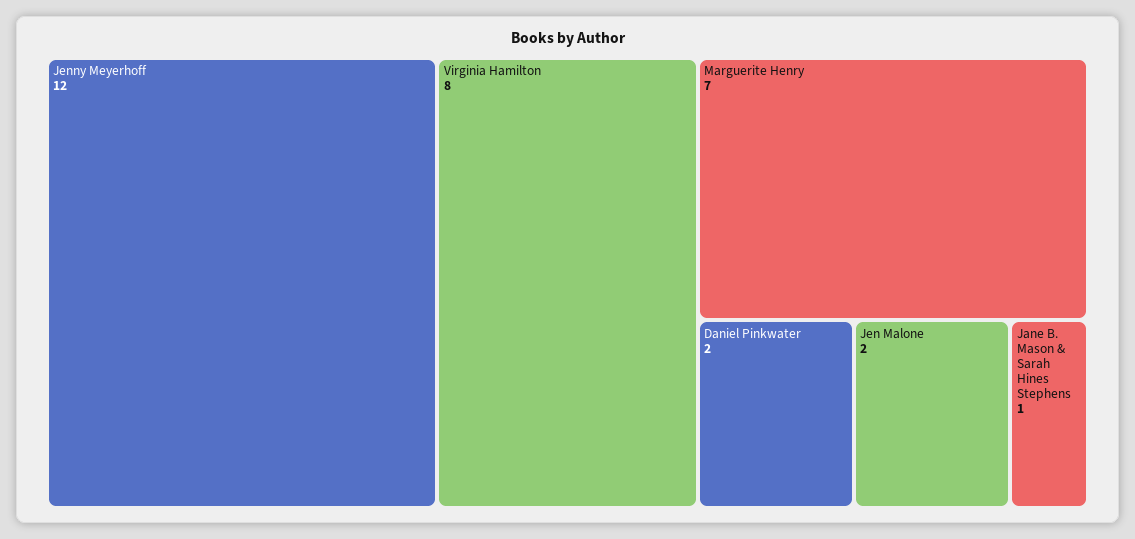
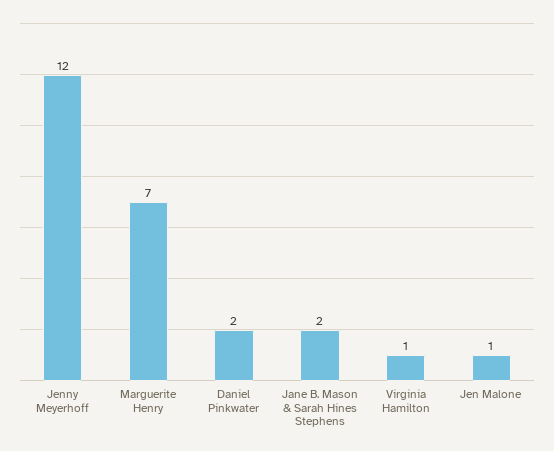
Virginia Hamilton: 8 -> 1
Jen Malone: 2 -> 1
Jane B. Mason & Sarah Hines Stephens: 1 -> 2

